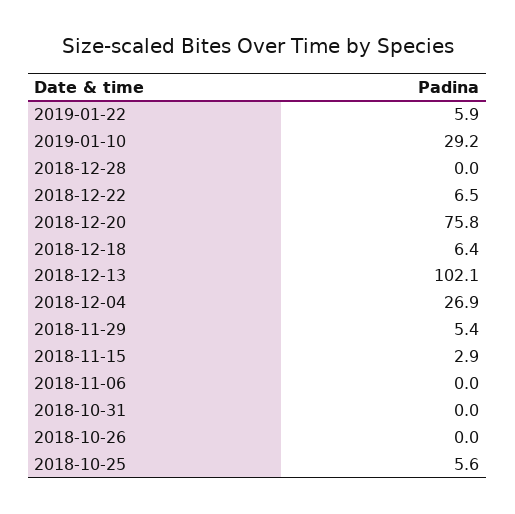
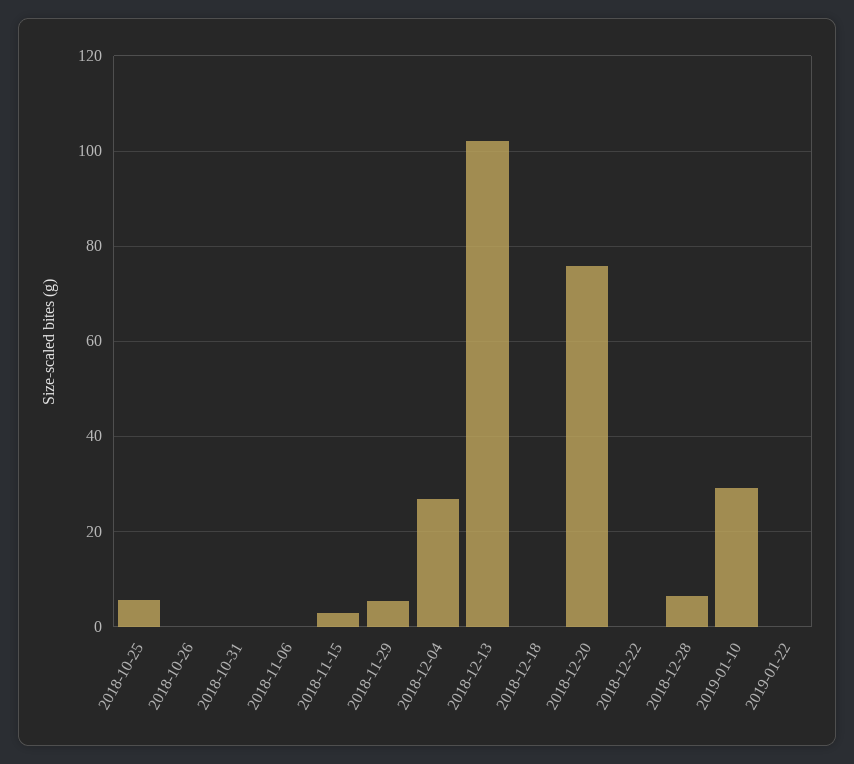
2019-01-22: 5.9 -> 0
2018-12-28: 0 -> 6
2018-12-22: 6.5 -> 0
2018-12-18: 6.4 -> 0

